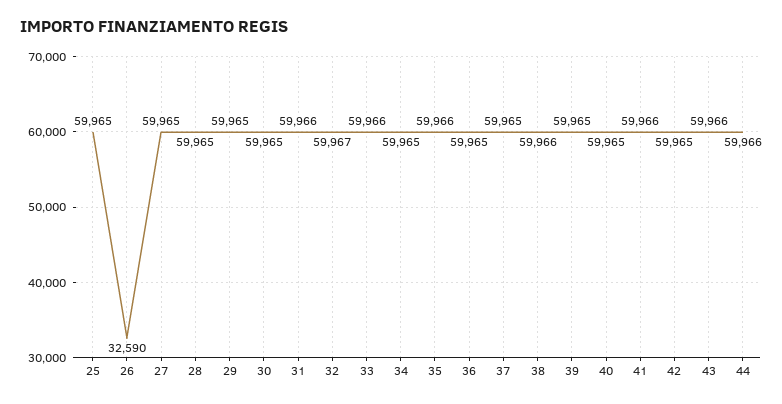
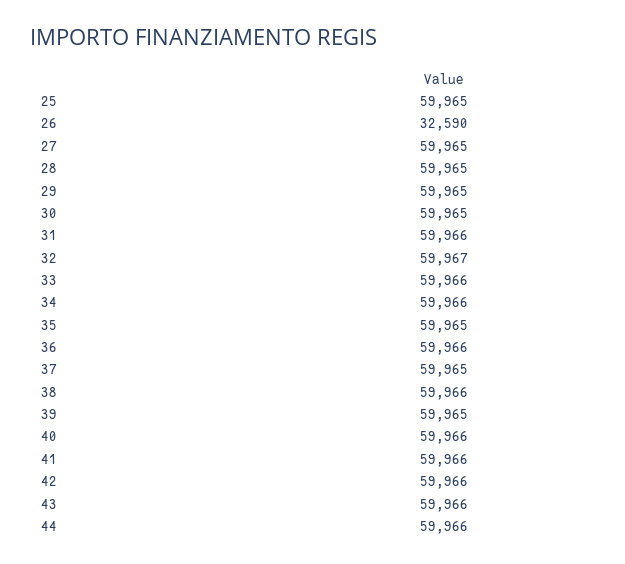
34: 59965 -> 59966
35: 59966 -> 59965
36: 59965 -> 59966
40: 59965 -> 59966
42: 59965 -> 59966

